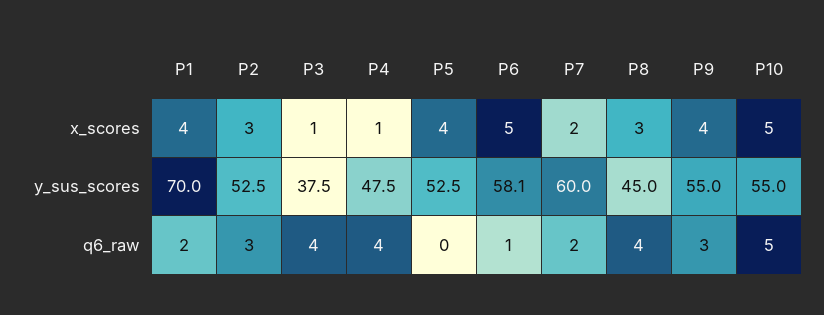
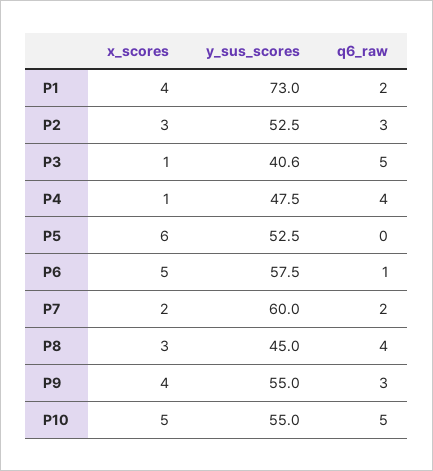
P5, x_scores: 4 -> 6
P1, y_sus_scores: 70 -> 73
P3, y_sus_scores: 37.5 -> 40.6
P6, y_sus_scores: 58.1 -> 57.5
P3, q6_raw: 4 -> 5

